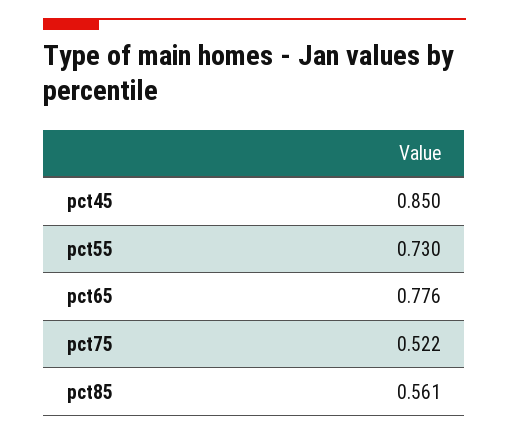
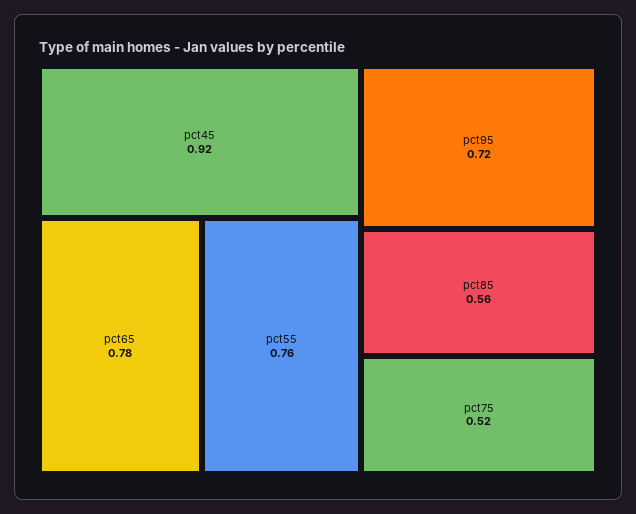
pct45: 0.85 -> 0.92
pct55: 0.73 -> 0.76
pct95: none -> 0.72

